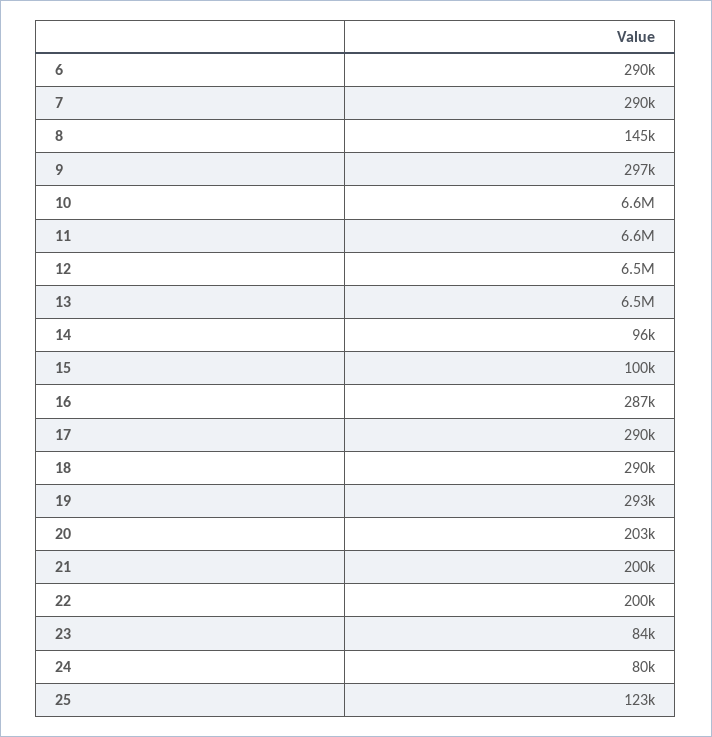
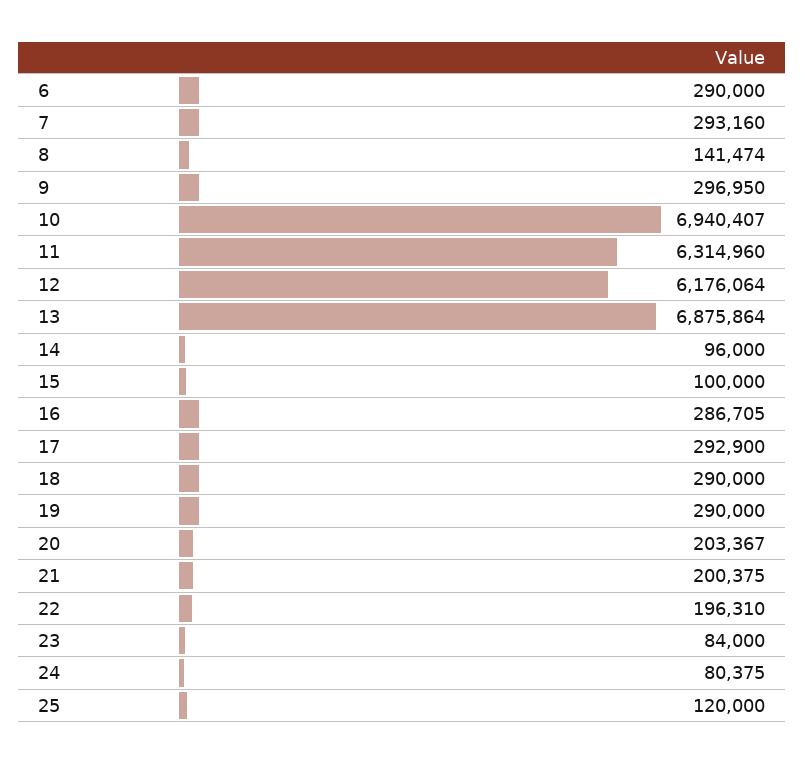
7: 290000 -> 293160
8: 145000 -> 141474
10: 6600000 -> 6940407
11: 6600000 -> 6314960
12: 6500000 -> 6176064
13: 6500000 -> 6875864
17: 290000 -> 292900
19: 293000 -> 290000
22: 200000 -> 196310
25: 123000 -> 120000

